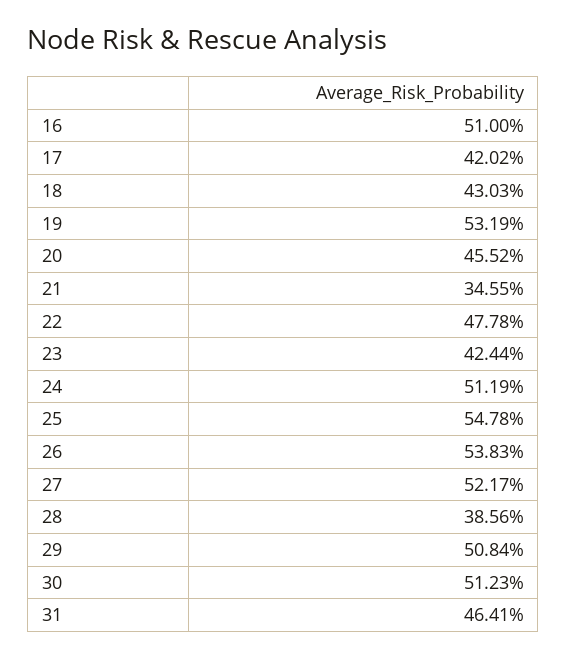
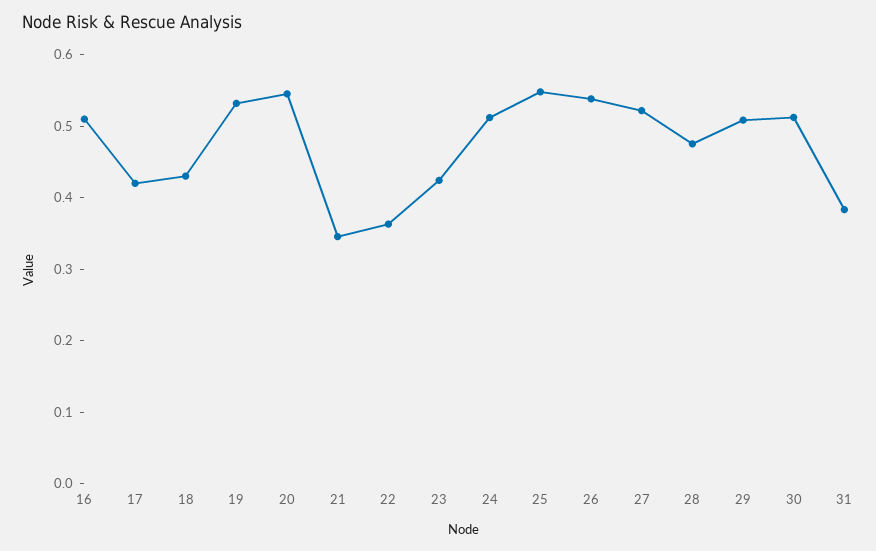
20: 0.4552 -> 0.54
22: 0.4778 -> 0.36
28: 0.3856 -> 0.48
31: 0.4641 -> 0.38

